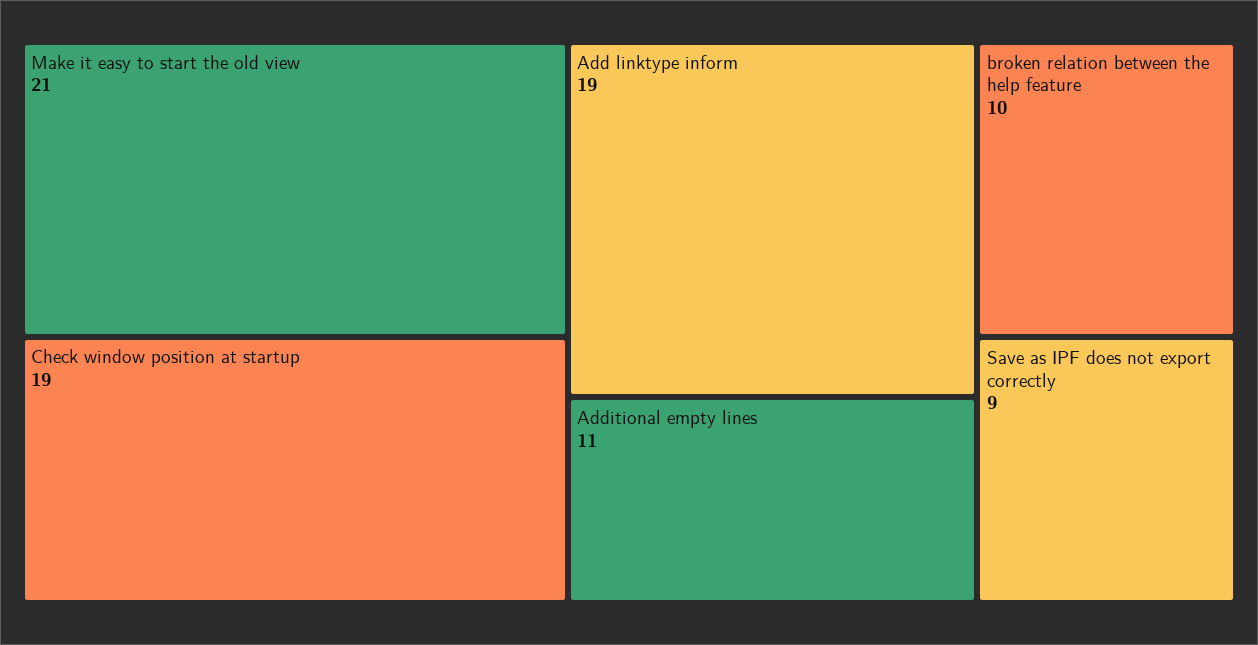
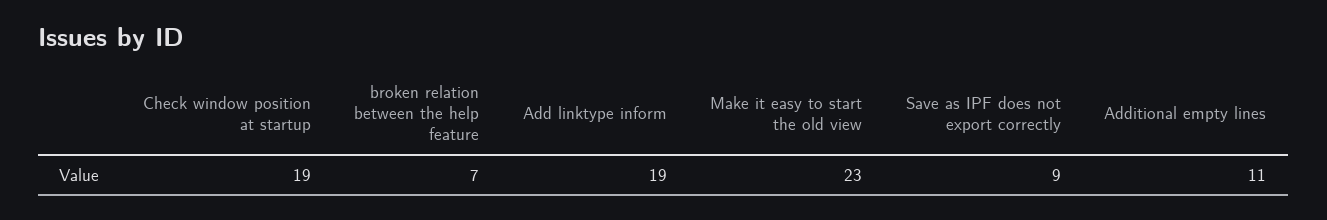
Make it easy to start the old view: 21 -> 23
broken relation between the help feature: 10 -> 7

